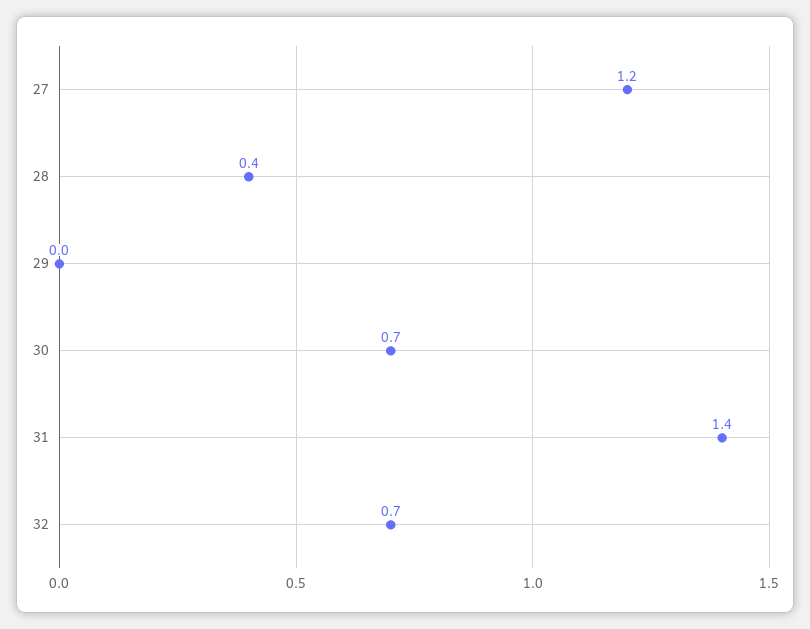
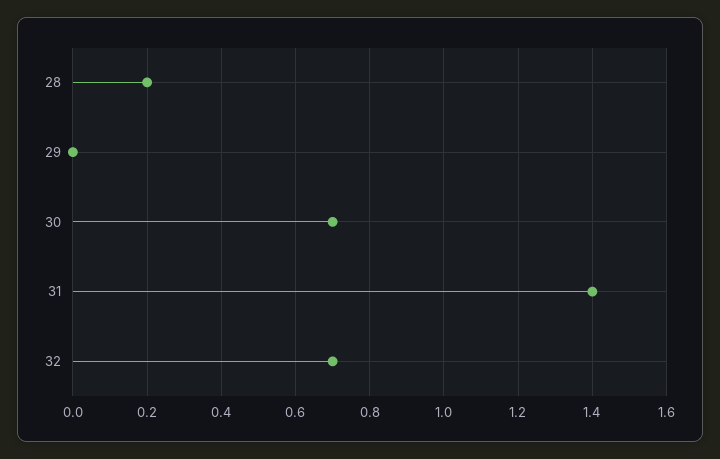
27: 1.2 -> none
28: 0.4 -> 0.2

